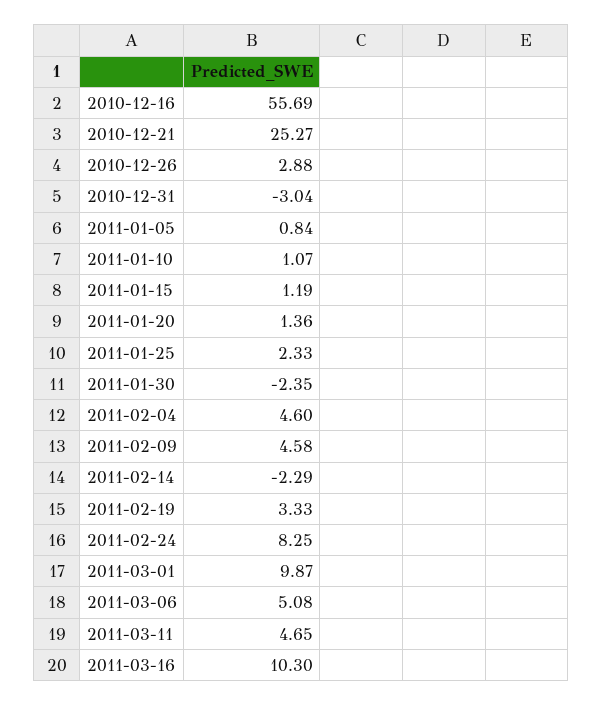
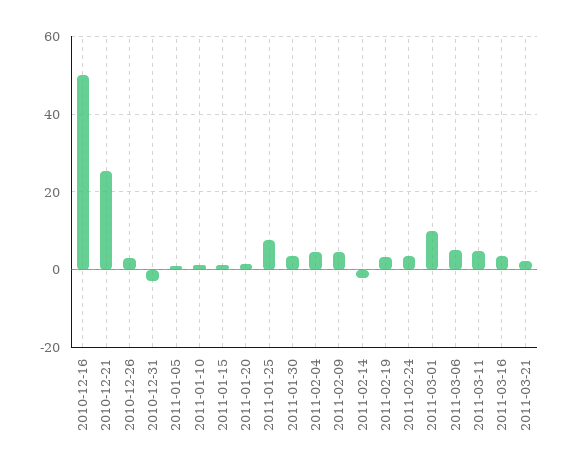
2010-12-16: 55.69 -> 50
2011-01-25: 2.33 -> 8
2011-01-30: -2.35 -> 4
2011-02-24: 8.25 -> 4
2011-03-16: 10.3 -> 4
2011-03-21: none -> 2

